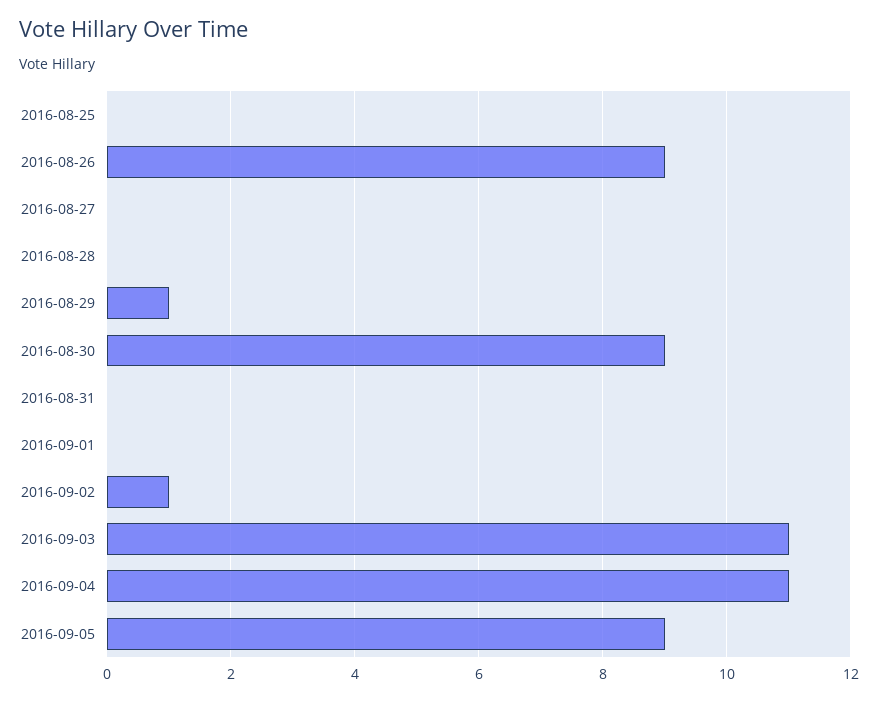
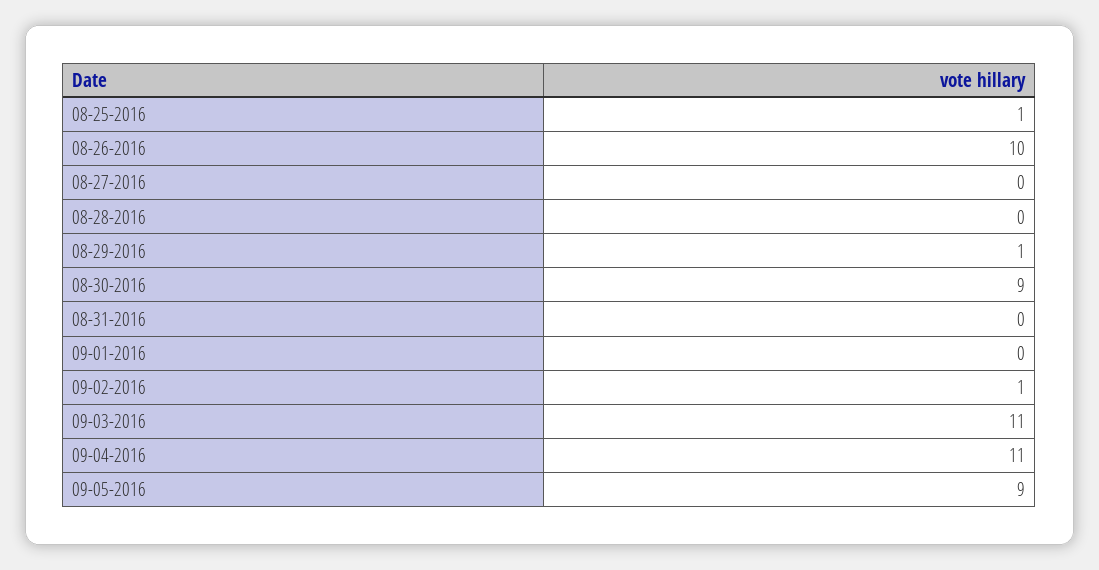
2016-08-25: 0 -> 1
2016-08-26: 9 -> 10

